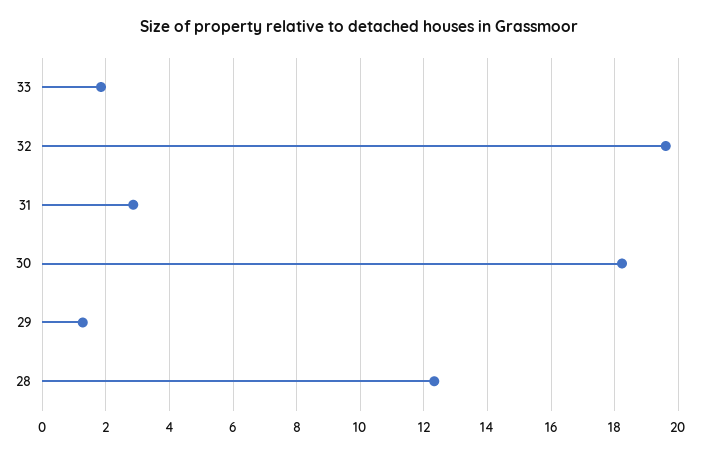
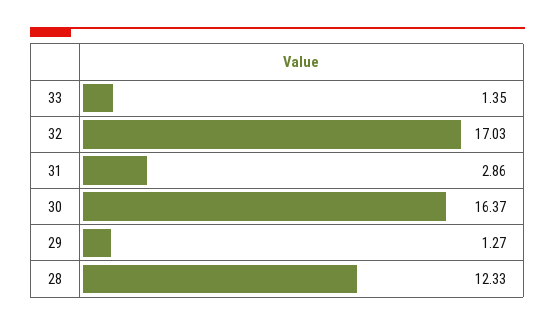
33: 1.8 -> 1.35
32: 19.6 -> 17.03
30: 18.2 -> 16.37

